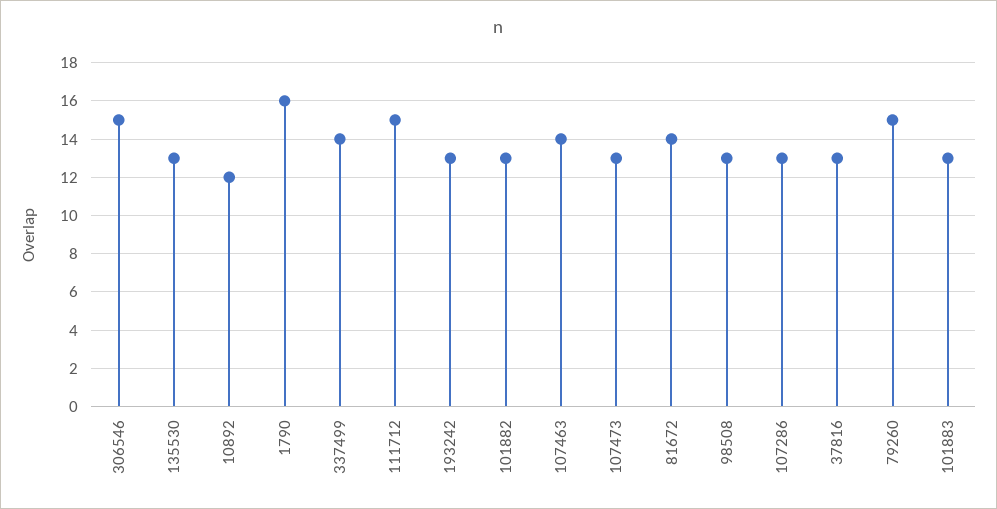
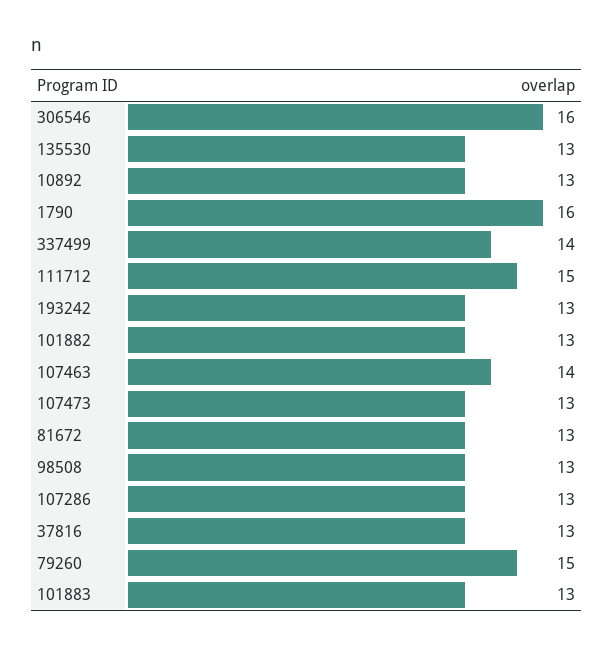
306546: 15 -> 16
10892: 12 -> 13
81672: 14 -> 13

